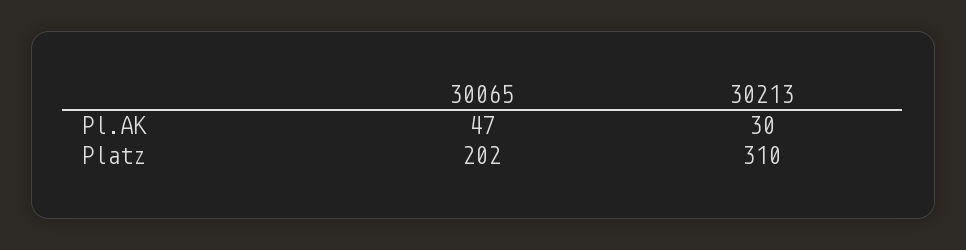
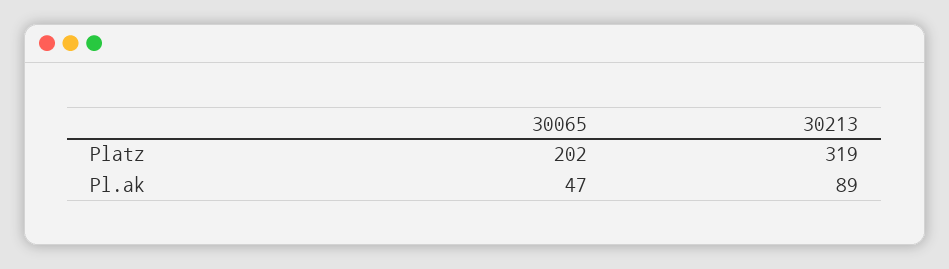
30213, Pl.AK: 30 -> 89
30213, Platz: 310 -> 319

